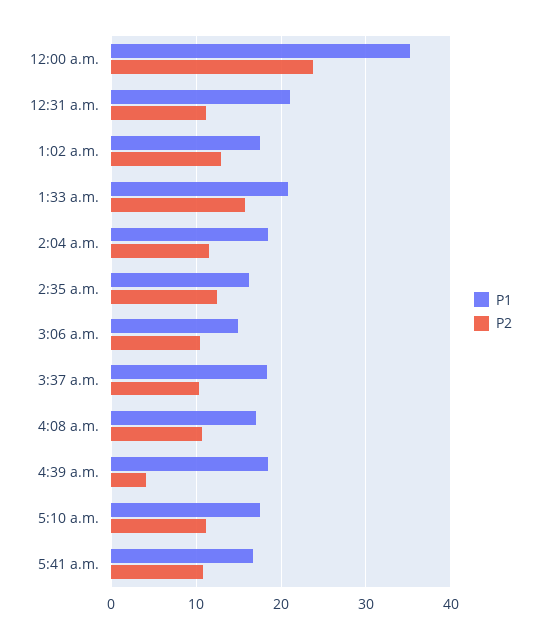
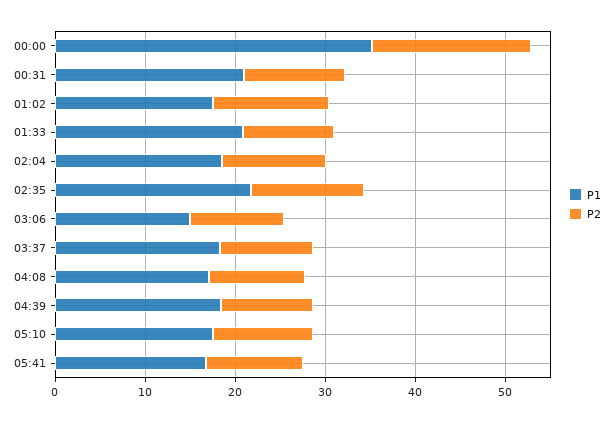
P2, 12:00 a.m.: 24 -> 18
P2, 1:33 a.m.: 16 -> 10
P1, 2:35 a.m.: 16 -> 22
P2, 4:39 a.m.: 4 -> 10

